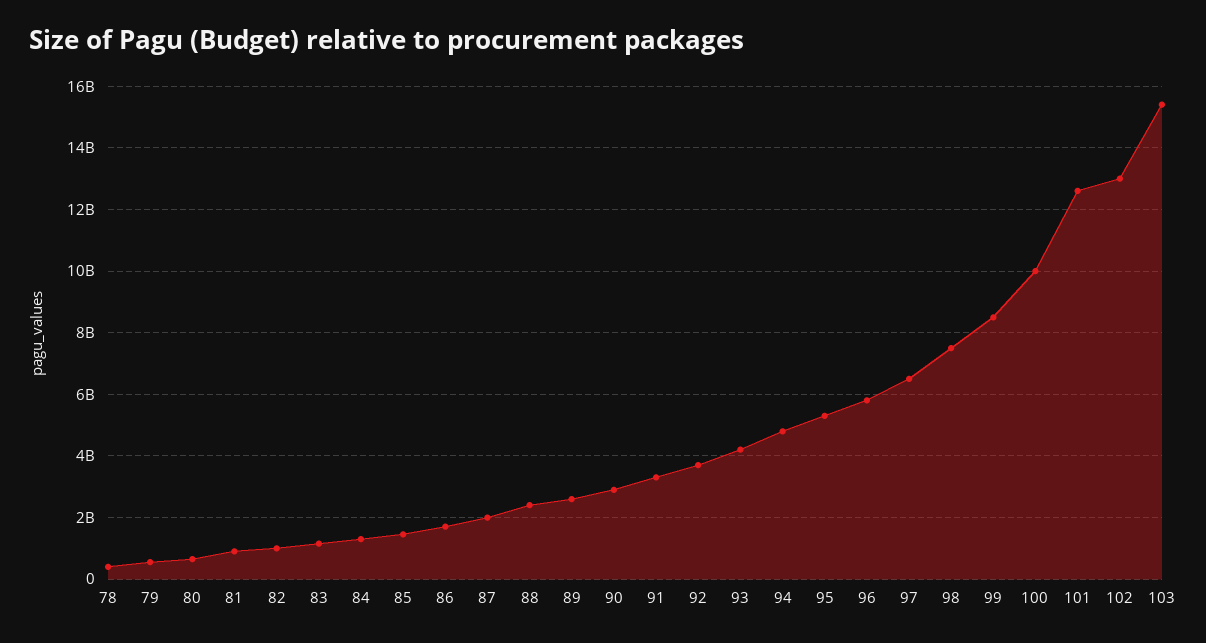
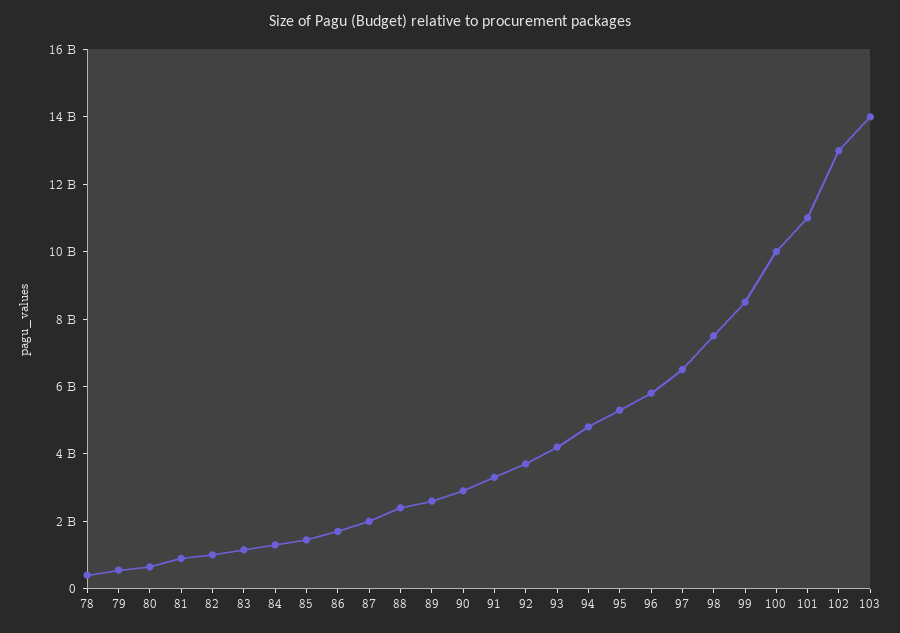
101: 12600000000 -> 11000000000
103: 15400000000 -> 14000000000

